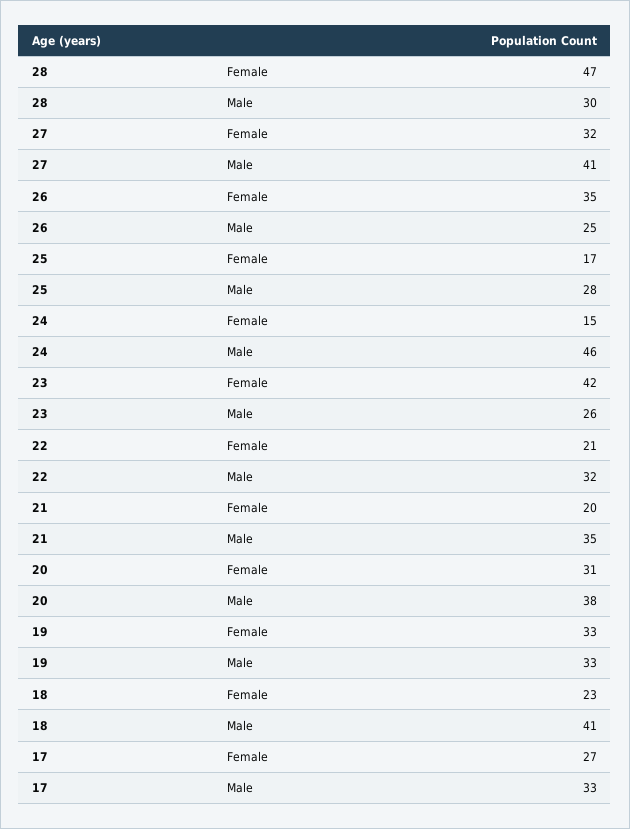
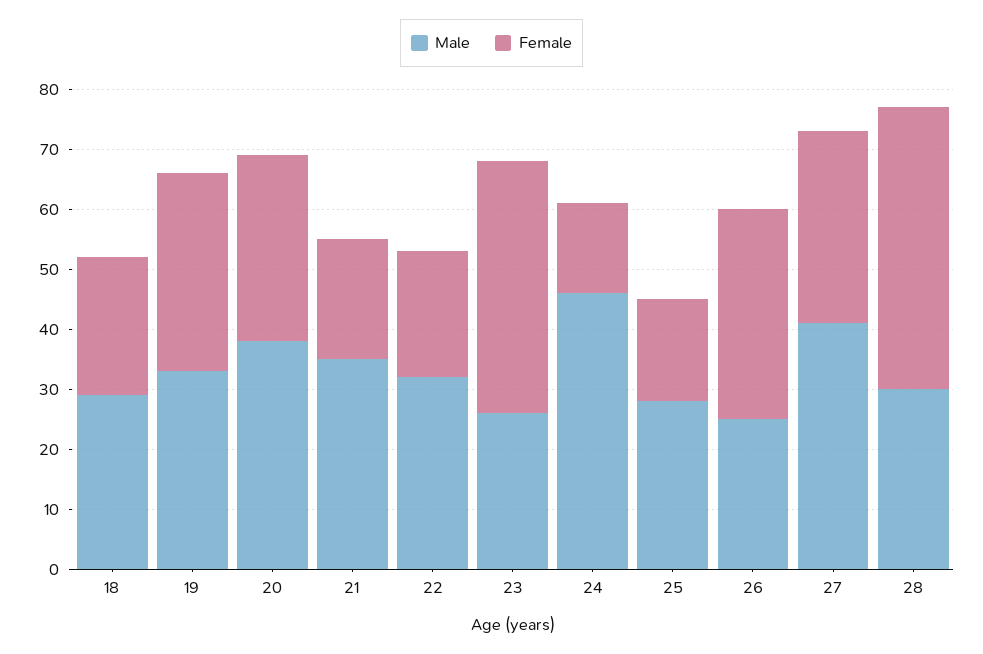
Male, 18: 41 -> 30
Female, 17: 27 -> none
Male, 17: 33 -> none

